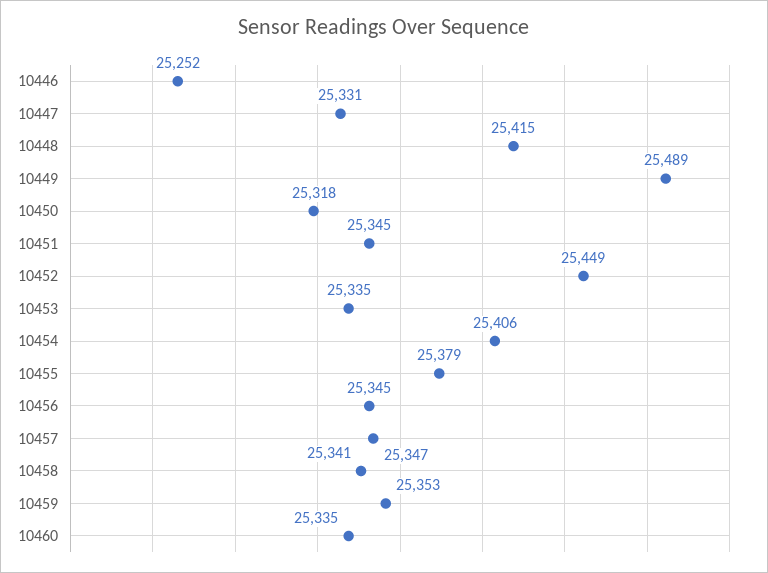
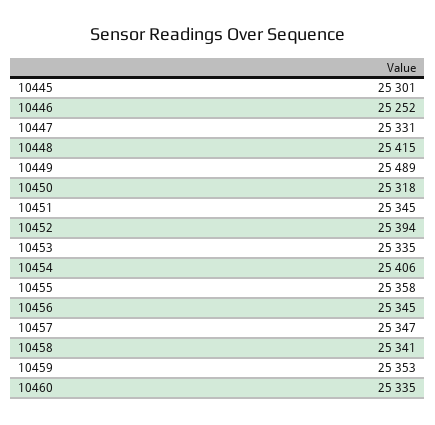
10452: 25449 -> 25394
10455: 25379 -> 25358
10445: none -> 25301

